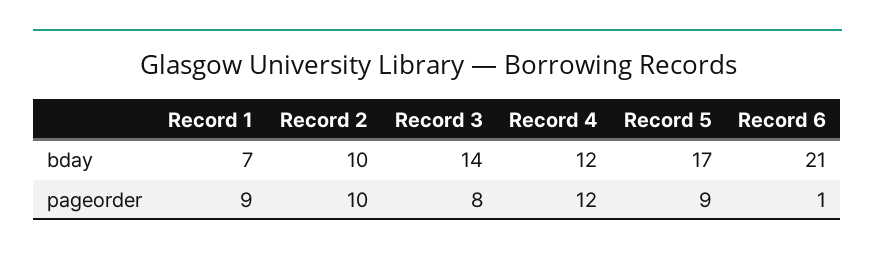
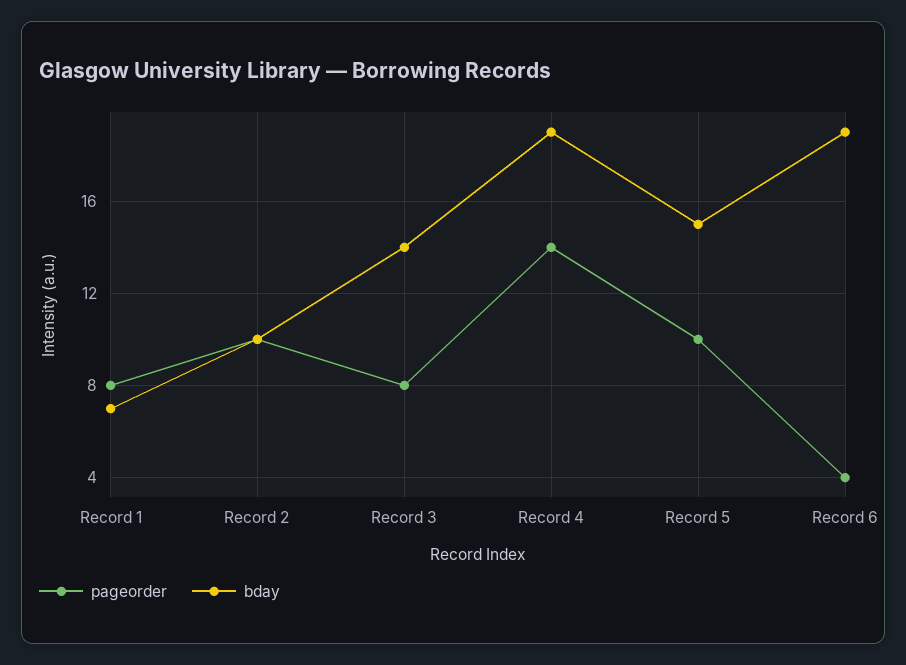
bday, Record 4: 12 -> 19
bday, Record 5: 17 -> 15
bday, Record 6: 21 -> 19
pageorder, Record 1: 9 -> 8
pageorder, Record 4: 12 -> 14
pageorder, Record 5: 9 -> 10
pageorder, Record 6: 1 -> 4

